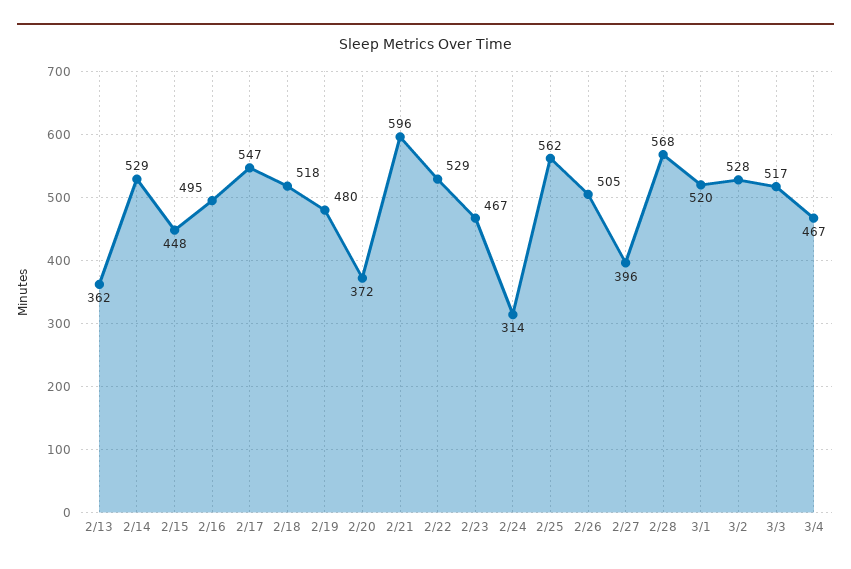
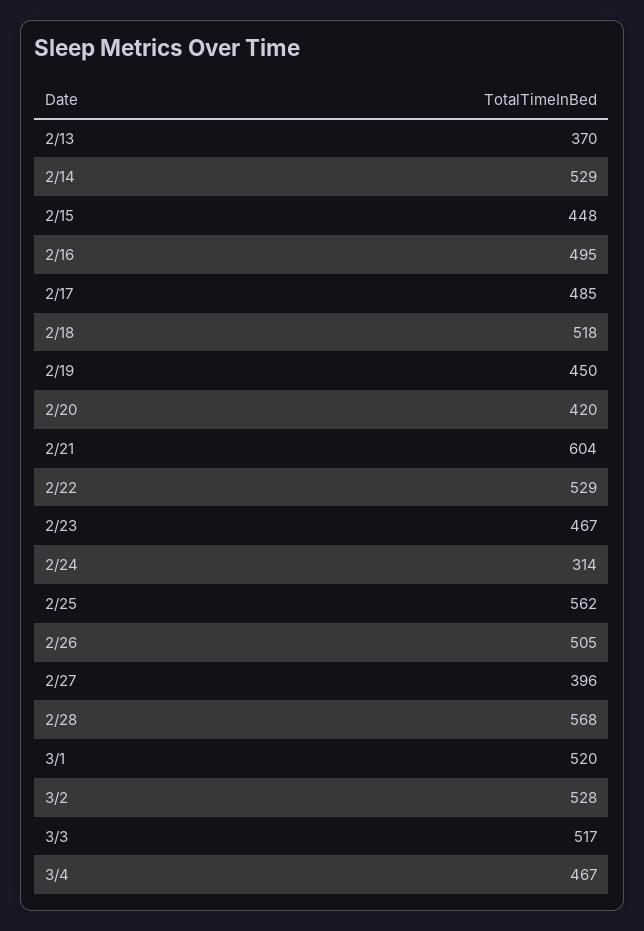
2/13: 362 -> 370
2/17: 547 -> 485
2/19: 480 -> 450
2/20: 372 -> 420
2/21: 596 -> 604

